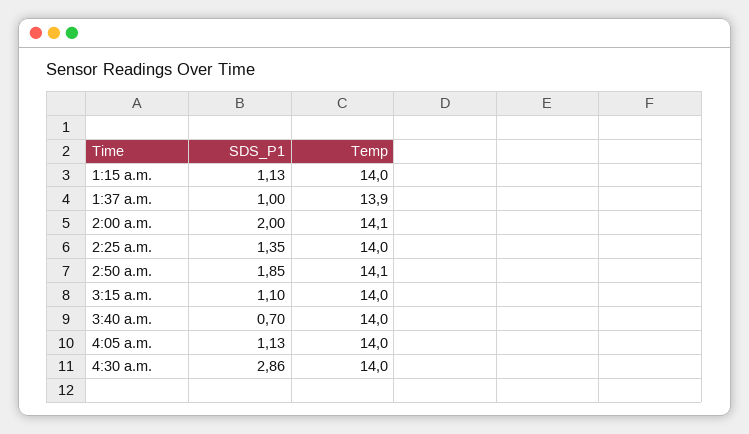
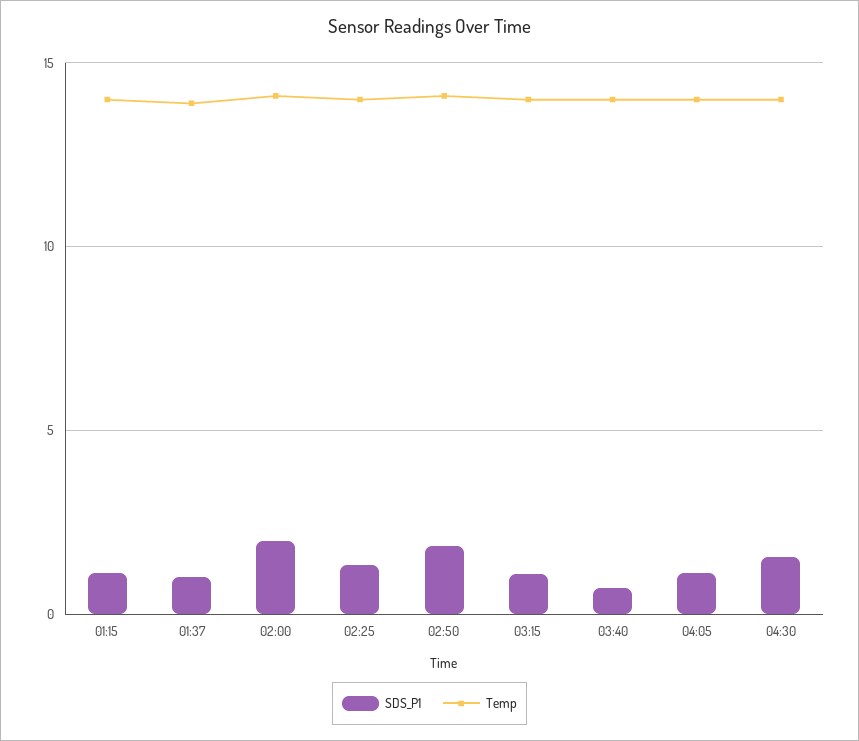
SDS_P1, 4:30 a.m.: 2.86 -> 1.5

